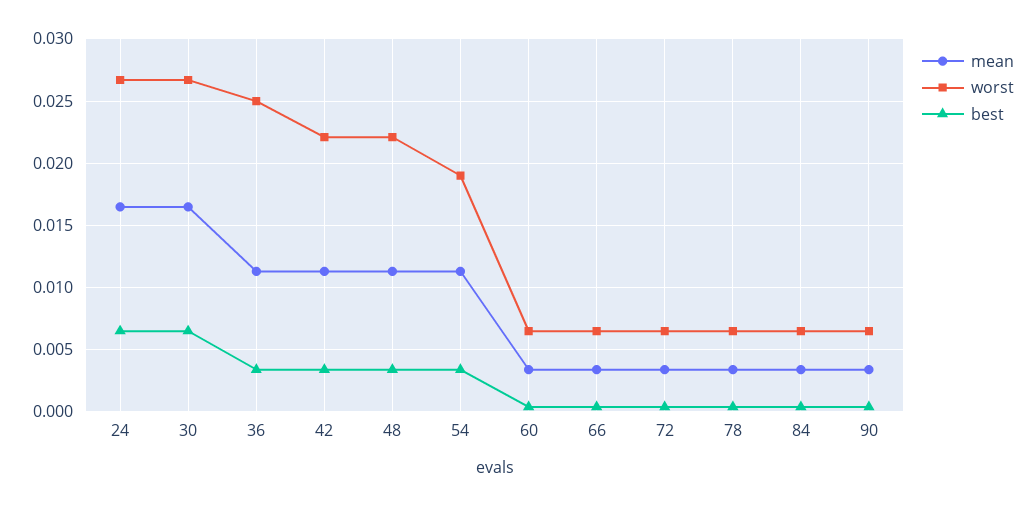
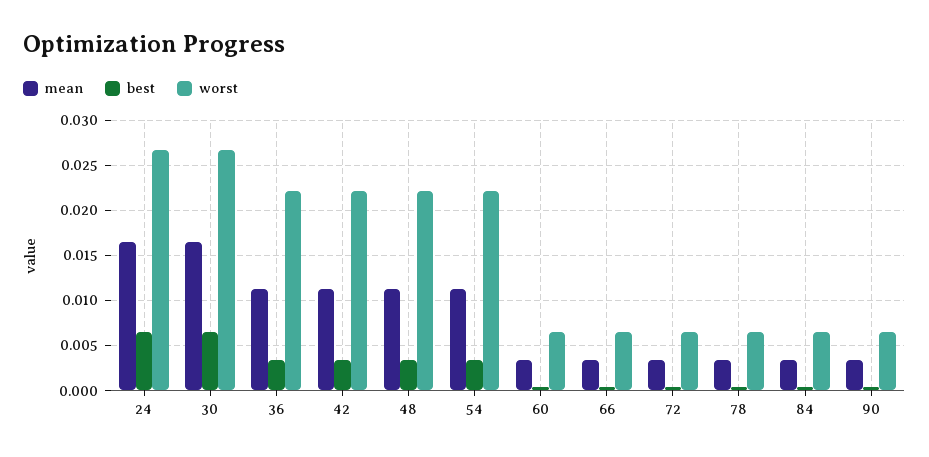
worst, 36: 0.025 -> 0.022
worst, 54: 0.019 -> 0.022

